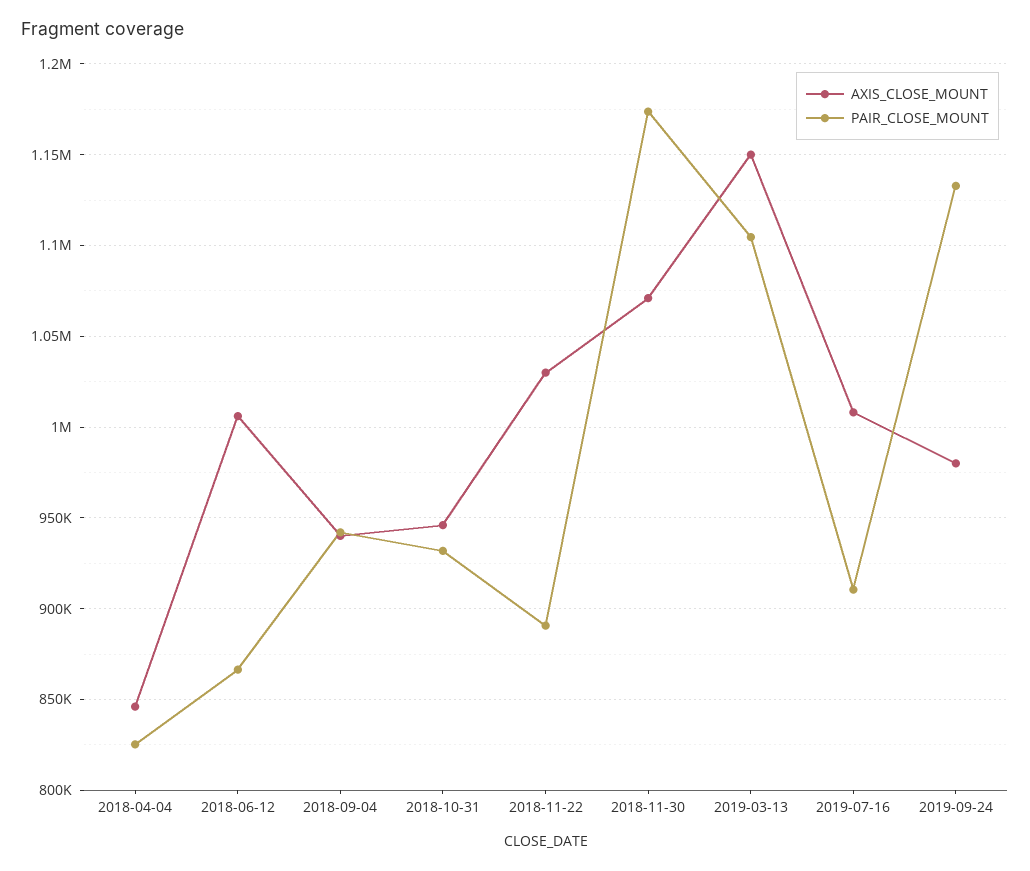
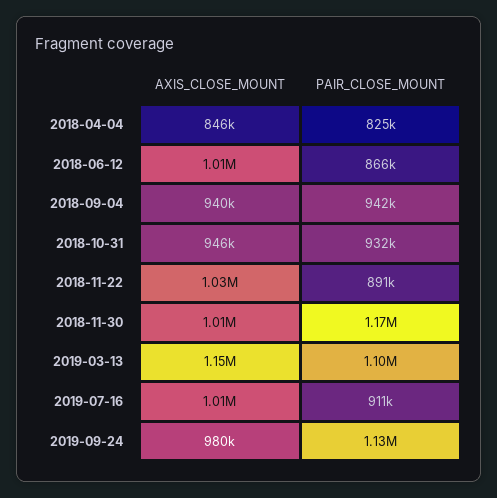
AXIS_CLOSE_MOUNT, 2018-11-30: 1070000 -> 1010000

